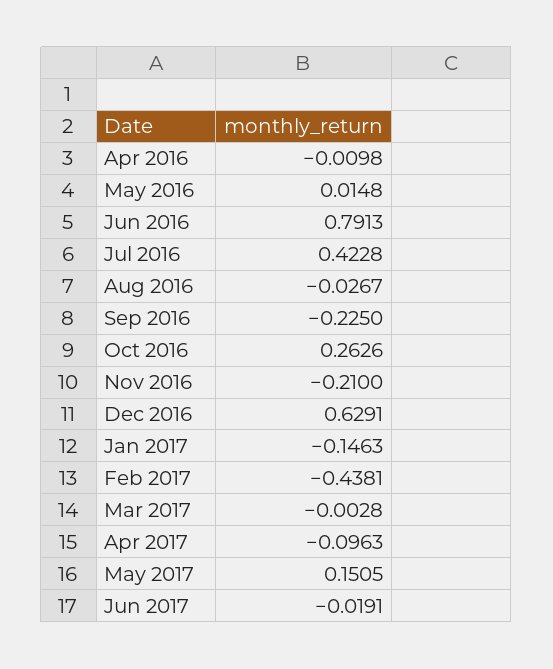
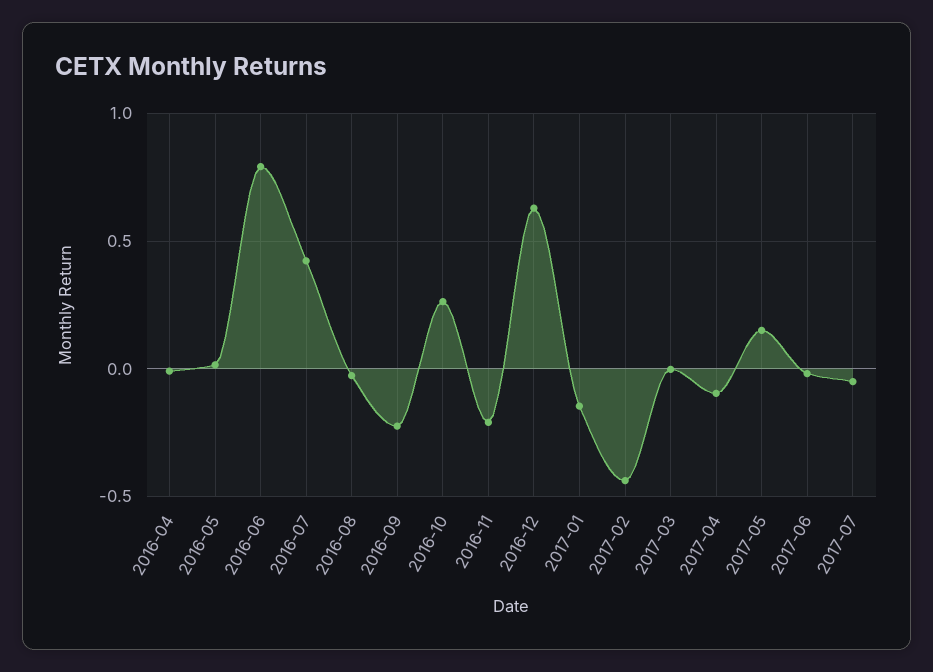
2017-07: none -> -0.05

